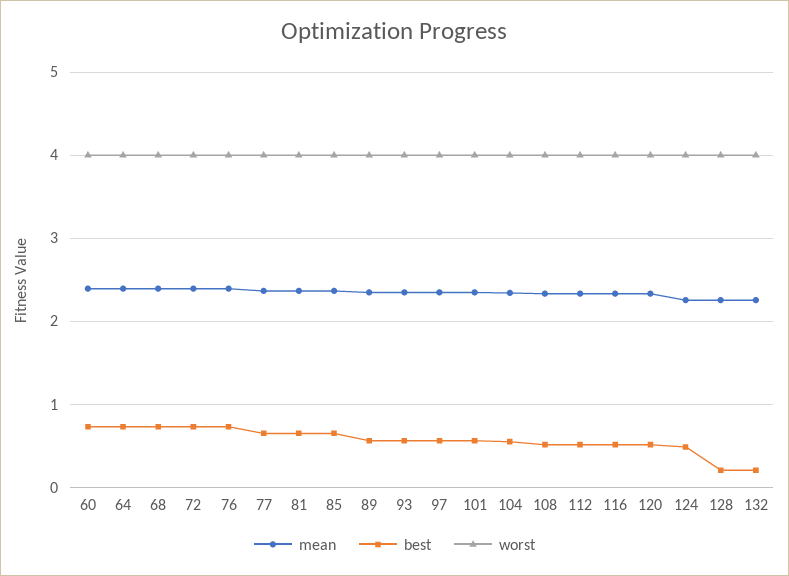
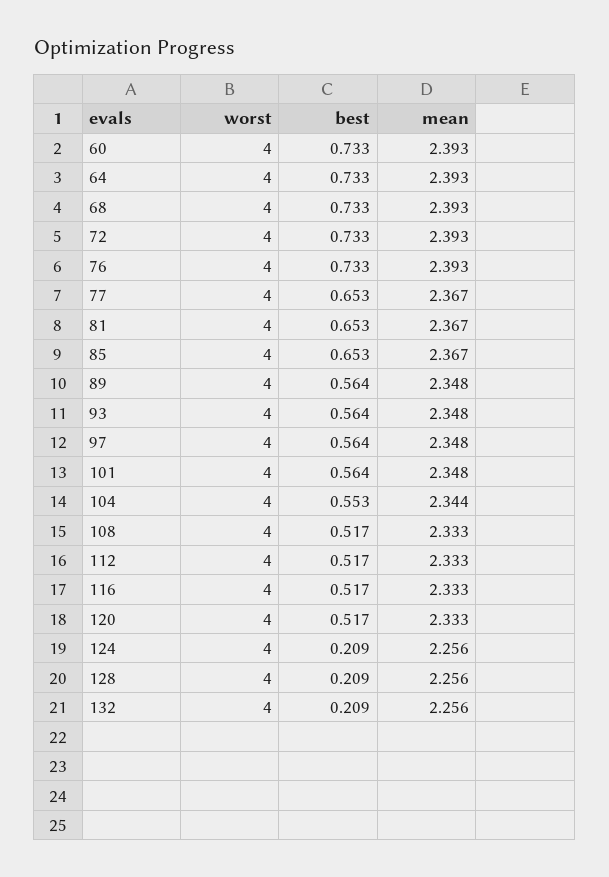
best, 124: 0.5 -> 0.209

